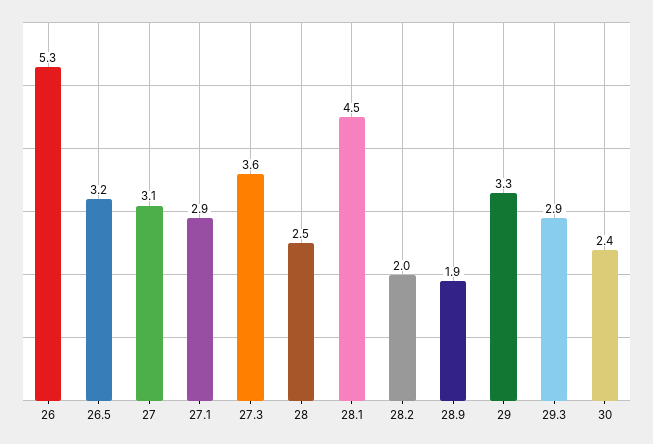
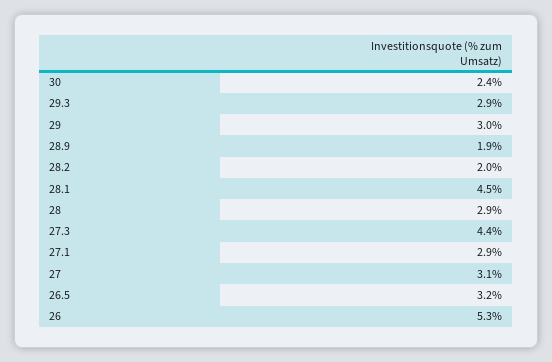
27.3: 3.6 -> 4.4
28: 2.5 -> 2.9
29: 3.3 -> 3

